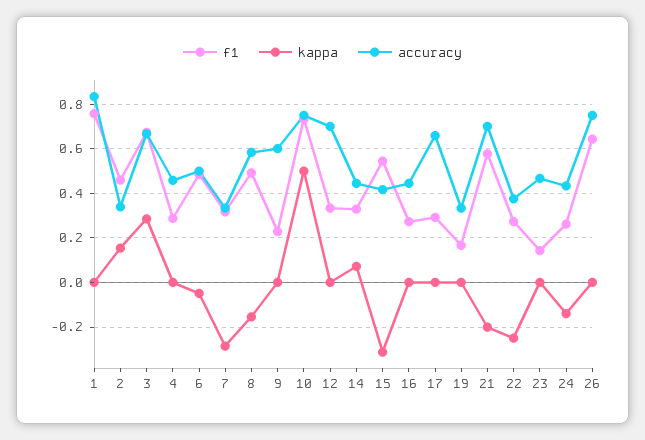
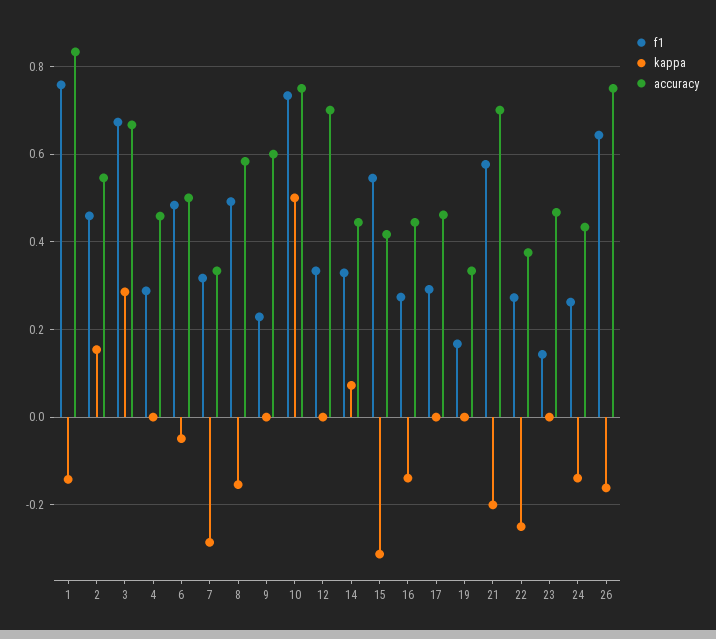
kappa, 1: 0 -> -0.14
accuracy, 2: 0.35 -> 0.54
kappa, 16: 0 -> -0.14
accuracy, 17: 0.65 -> 0.46
kappa, 26: 0 -> -0.16

